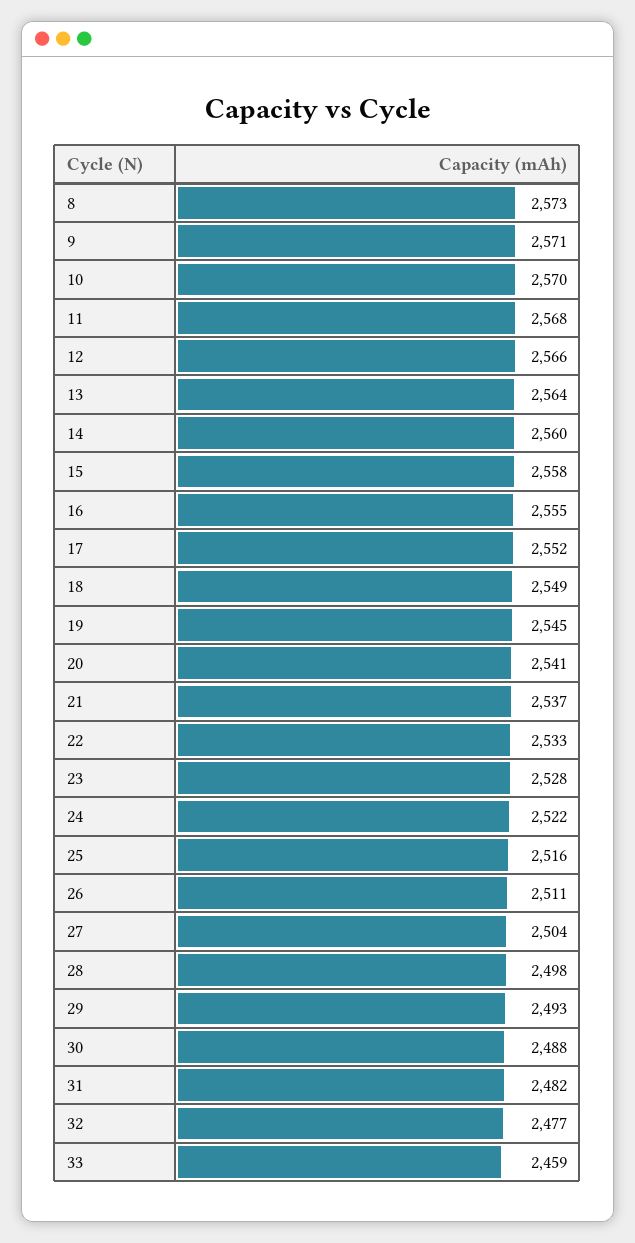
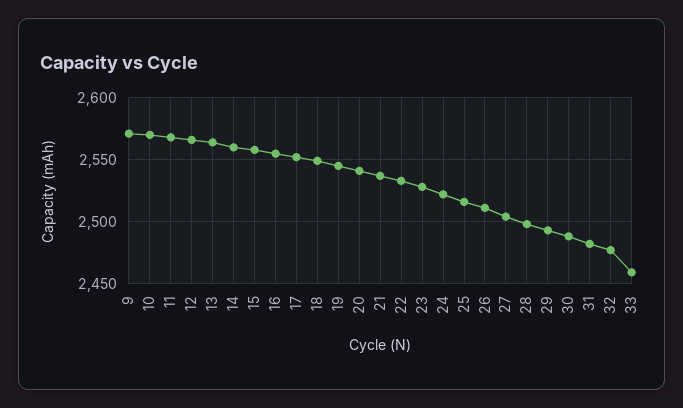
8: 2573 -> none

